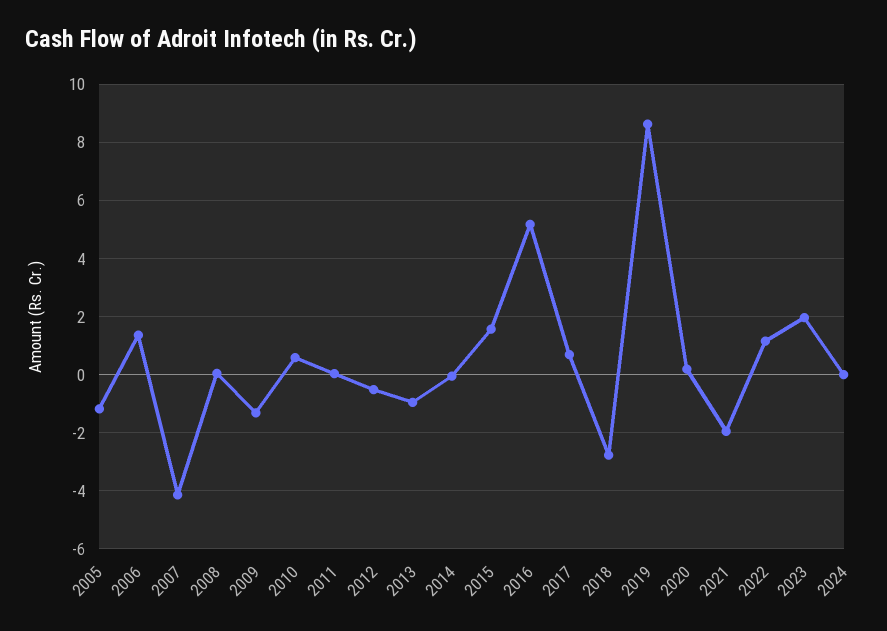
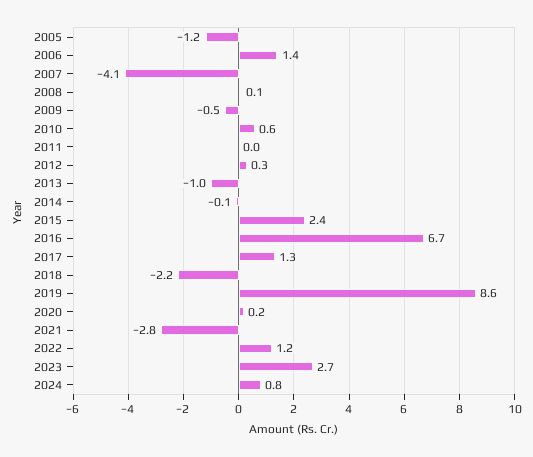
2009: -1.25 -> -0.5
2012: -0.5 -> 0.3
2015: 1.5 -> 2.4
2016: 5.25 -> 6.7
2017: 0.75 -> 1.3
2018: -2.75 -> -2.2
2021: -2 -> -2.8
2023: 2 -> 2.7
2024: 0 -> 0.8

